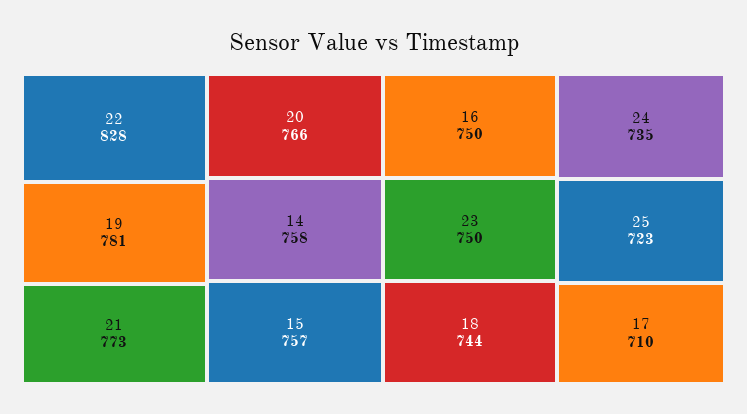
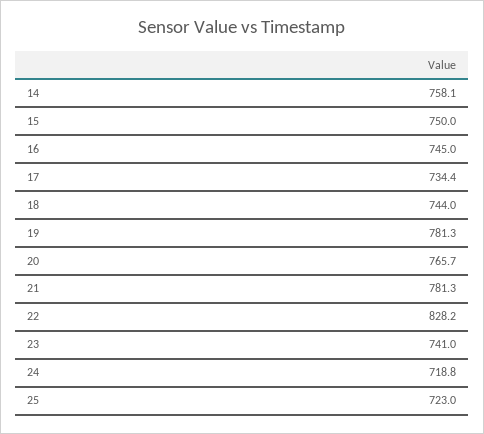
21: 773 -> 781.3
15: 757 -> 750
16: 750 -> 745
23: 750 -> 741
24: 735 -> 718.8
17: 710 -> 734.4

